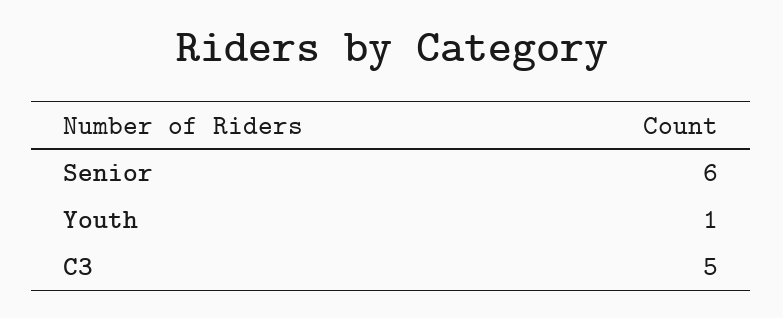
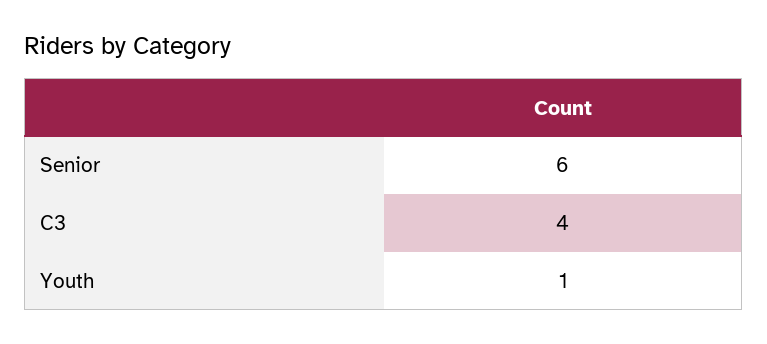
C3: 5 -> 4

